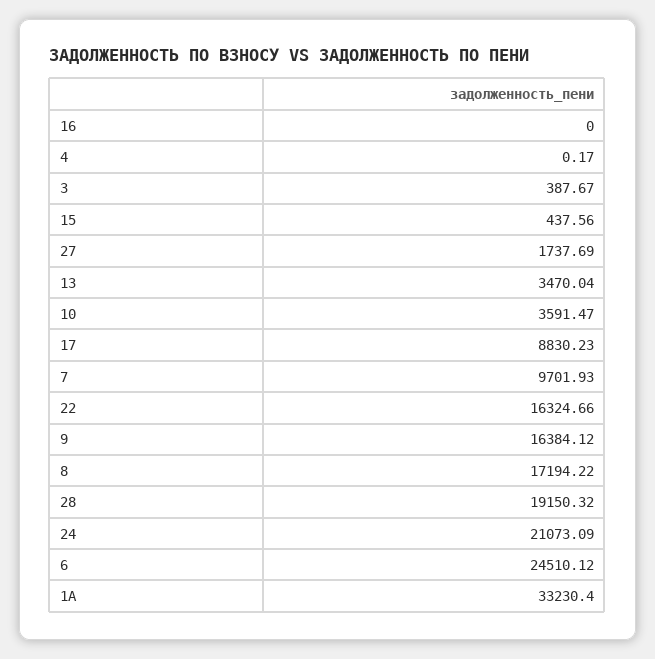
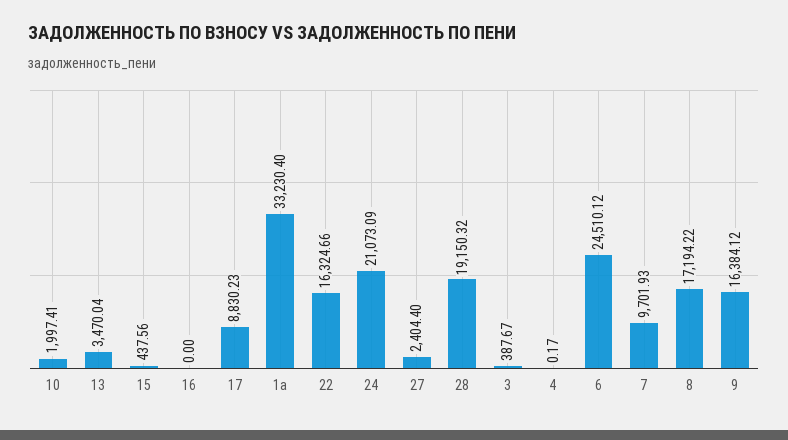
27: 1737.69 -> 2404.4
10: 3591.47 -> 1997.41

